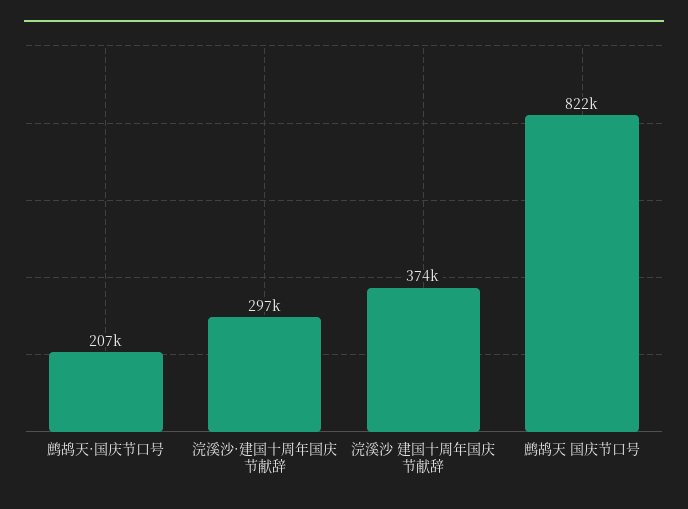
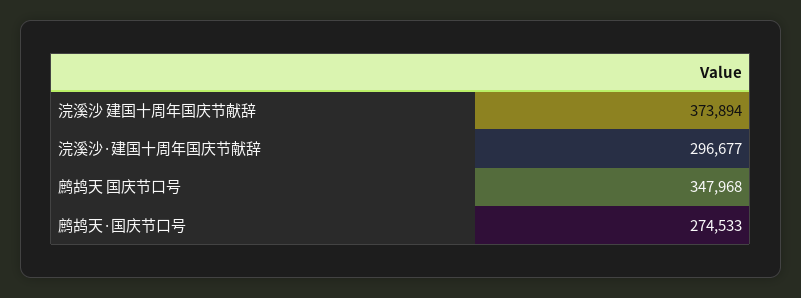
鹧鸪天·国庆节口号: 207000 -> 274533
鹧鸪天 国庆节口号: 822000 -> 347968

